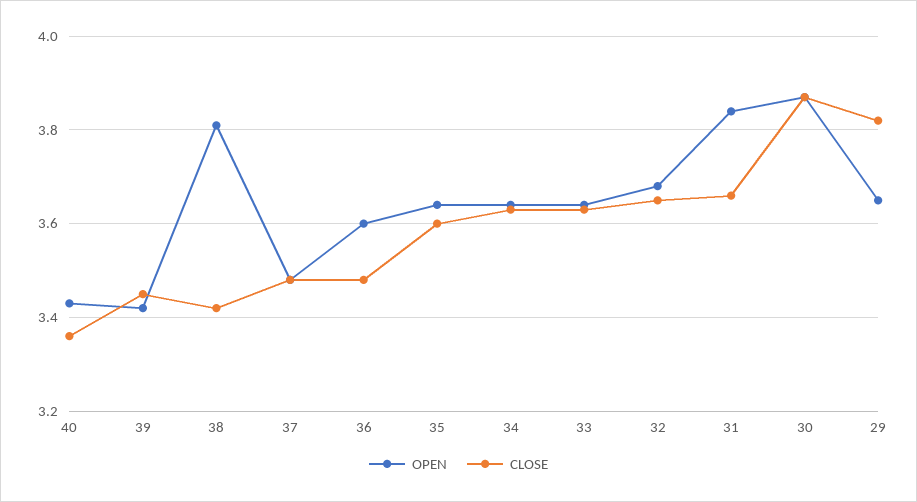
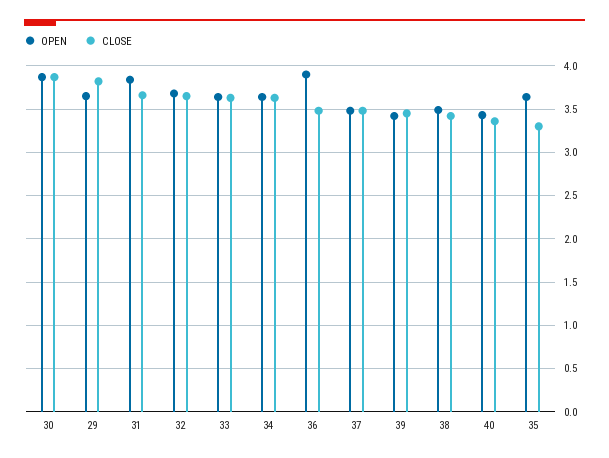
OPEN, 38: 3.8 -> 3.5
OPEN, 36: 3.6 -> 3.9
CLOSE, 35: 3.6 -> 3.3

